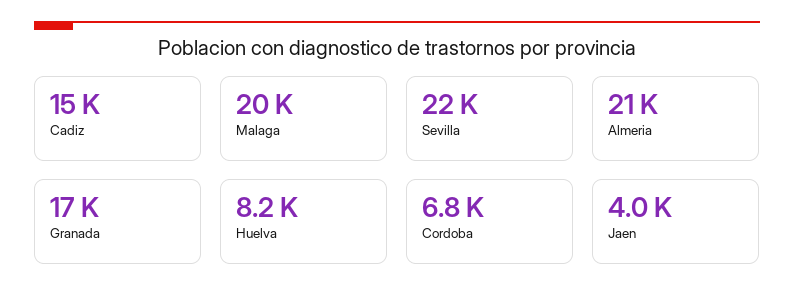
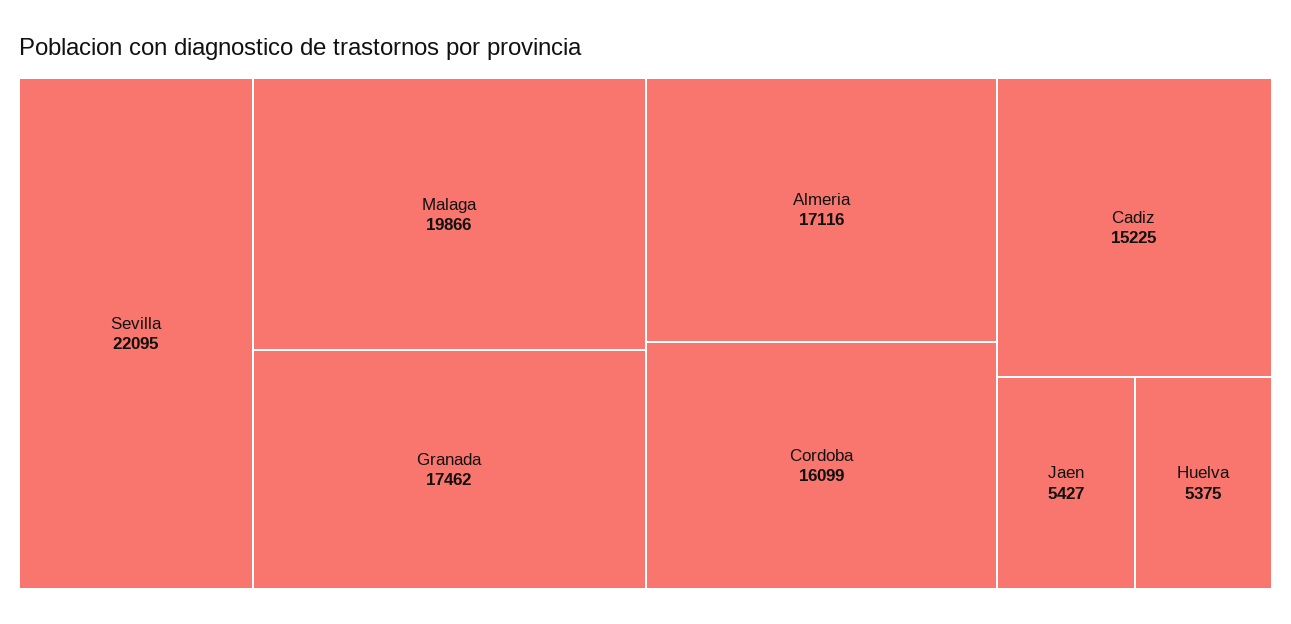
Almeria: 21000 -> 17116
Huelva: 8200 -> 5375
Cordoba: 6800 -> 16099
Jaen: 4000 -> 5427

